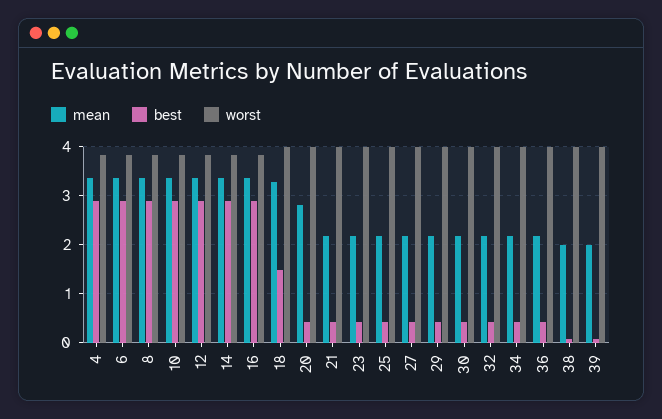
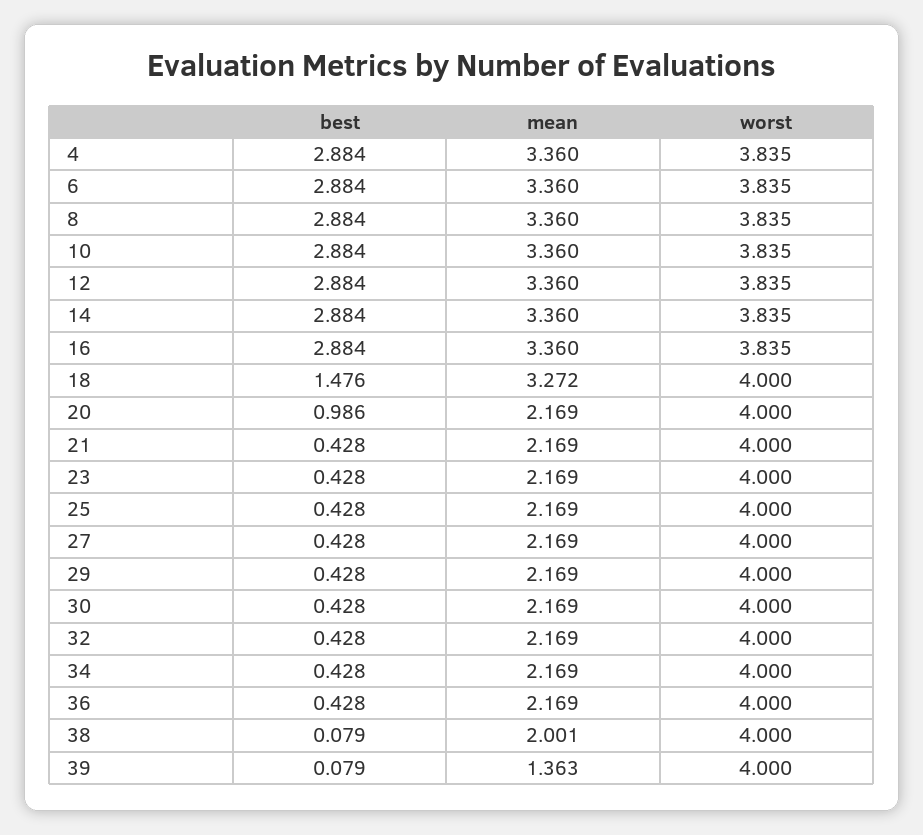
mean, 20: 2.8 -> 2.169
best, 20: 0.4 -> 0.986
mean, 39: 2 -> 1.363

